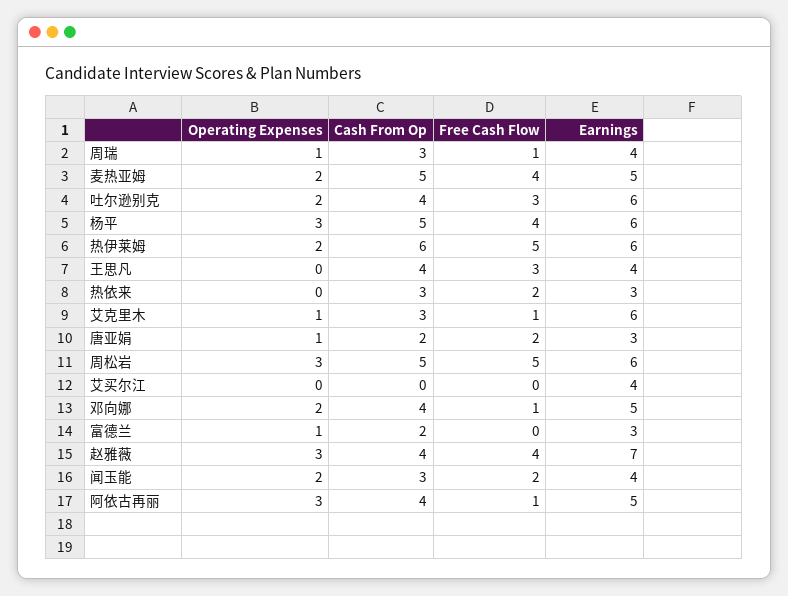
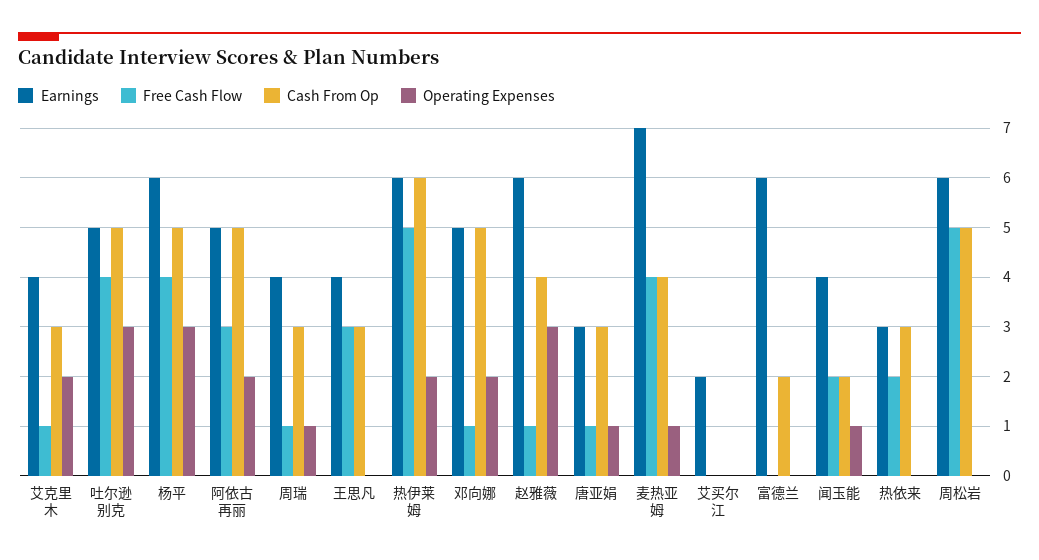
Operating Expenses, 麦热亚姆: 2 -> 1
Cash From Op, 麦热亚姆: 5 -> 4
Earnings, 麦热亚姆: 5 -> 7
Operating Expenses, 吐尔逊别克: 2 -> 3
Cash From Op, 吐尔逊别克: 4 -> 5
Free Cash Flow, 吐尔逊别克: 3 -> 4
Earnings, 吐尔逊别克: 6 -> 5
Cash From Op, 王思凡: 4 -> 3
Operating Expenses, 艾克里木: 1 -> 2
Earnings, 艾克里木: 6 -> 4
Cash From Op, 唐亚娟: 2 -> 3
Free Cash Flow, 唐亚娟: 2 -> 1
Operating Expenses, 周松岩: 3 -> 0
Earnings, 艾买尔江: 4 -> 2
Cash From Op, 邓向娜: 4 -> 5
Operating Expenses, 富德兰: 1 -> 0
Earnings, 富德兰: 3 -> 6
Free Cash Flow, 赵雅薇: 4 -> 1
Earnings, 赵雅薇: 7 -> 6
Operating Expenses, 闻玉能: 2 -> 1
Cash From Op, 闻玉能: 3 -> 2
Operating Expenses, 阿依古再丽: 3 -> 2
Cash From Op, 阿依古再丽: 4 -> 5
Free Cash Flow, 阿依古再丽: 1 -> 3

